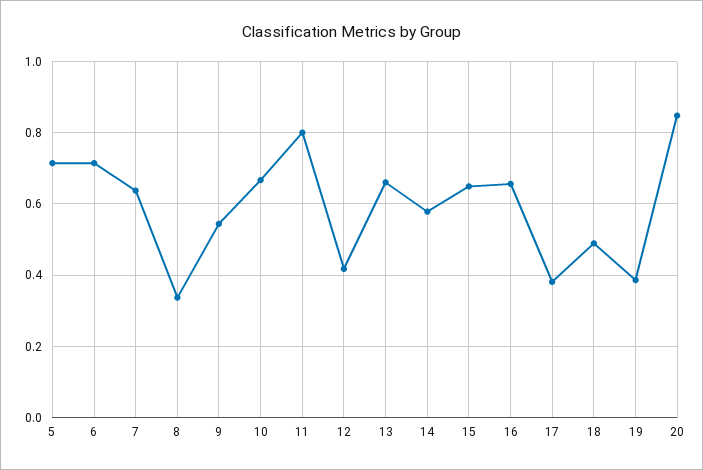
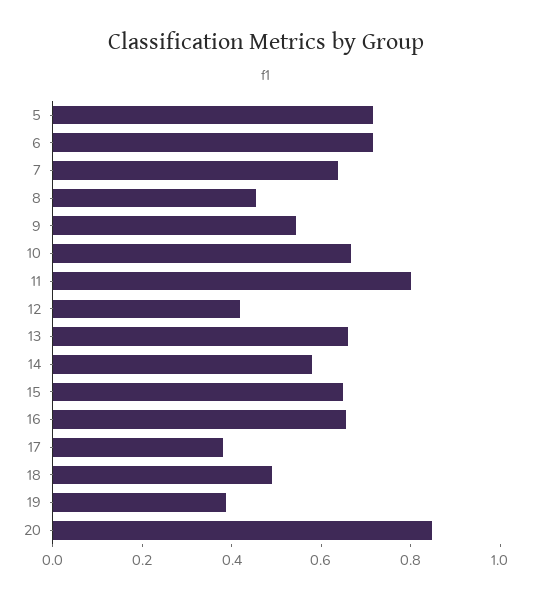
8: 0.34 -> 0.45

